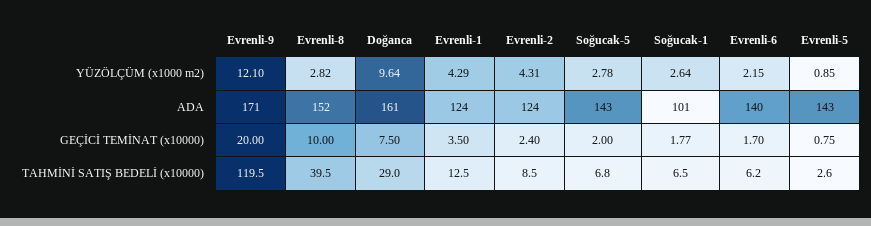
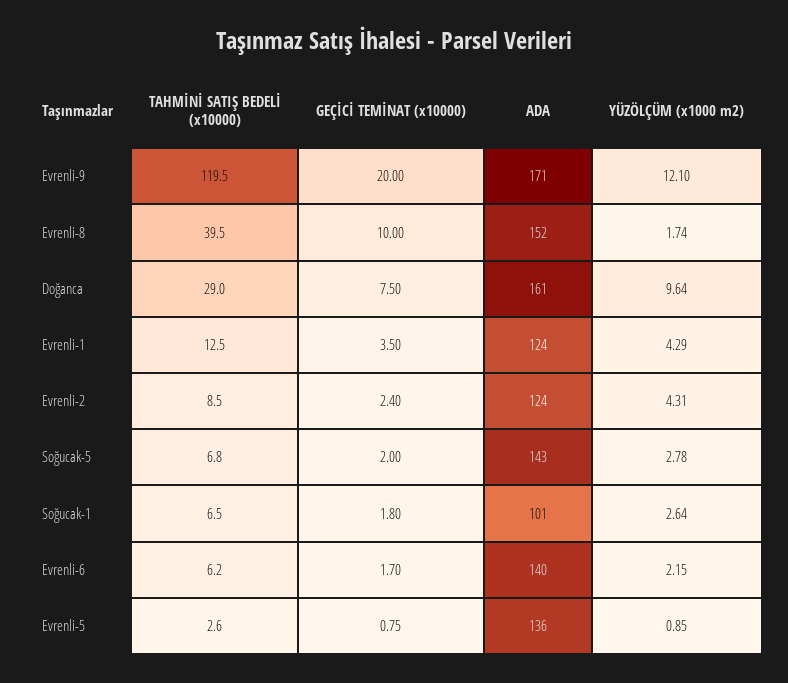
Evrenli-8, YÜZÖLÇÜM (x1000 m2): 2.82 -> 1.74
Evrenli-5, ADA: 143 -> 136
Soğucak-1, GEÇİCİ TEMİNAT (x10000): 1.77 -> 1.8

